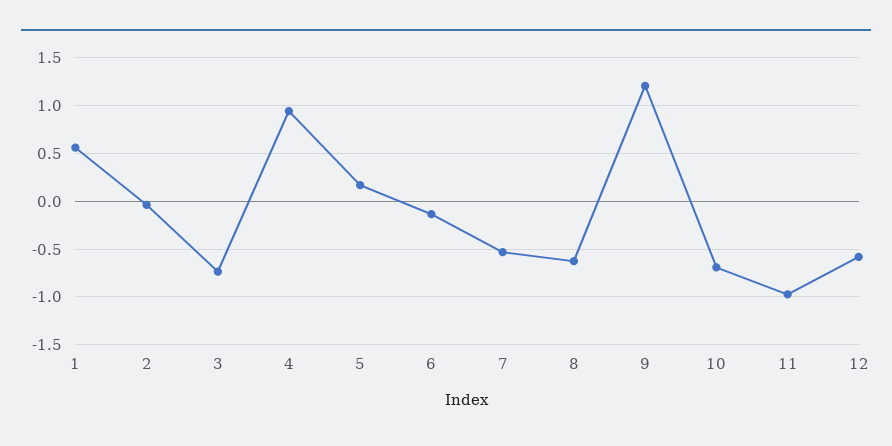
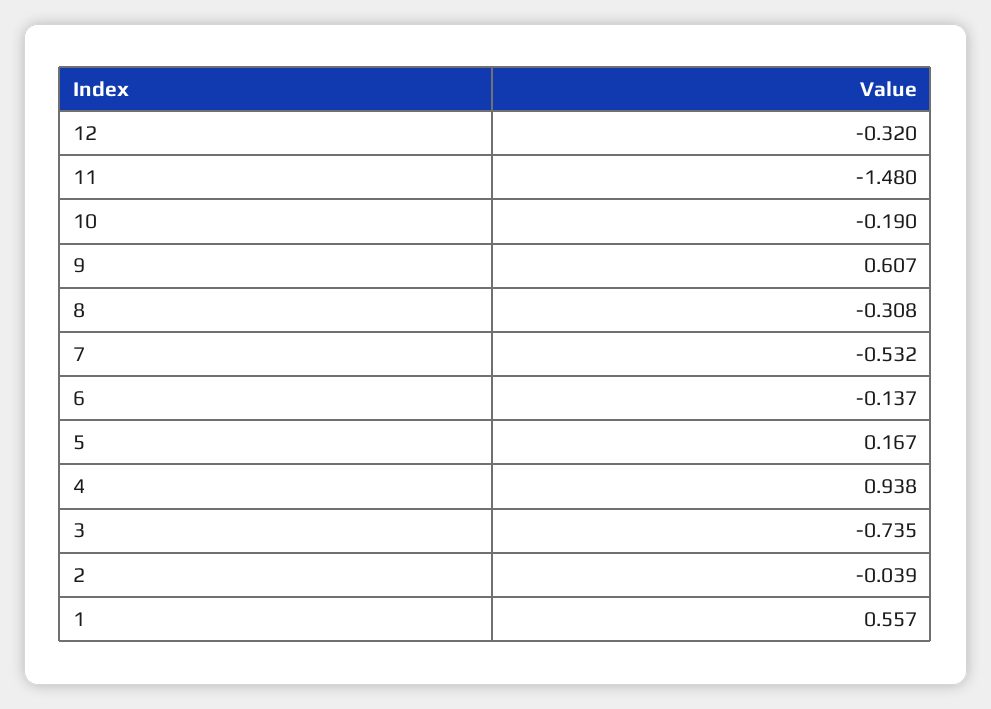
8: -0.6 -> -0.308
9: 1.2 -> 0.607
10: -0.7 -> -0.19
11: -1 -> -1.48
12: -0.6 -> -0.32

